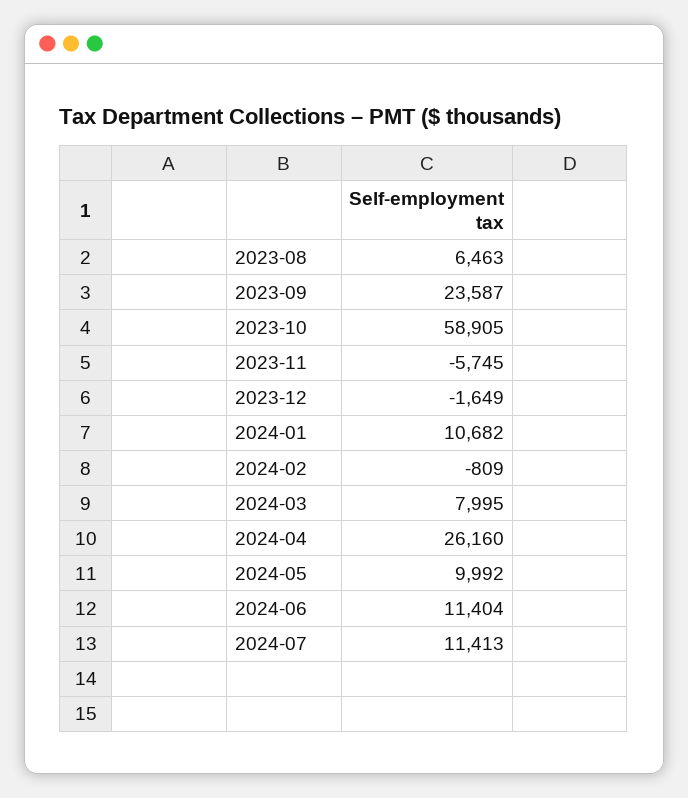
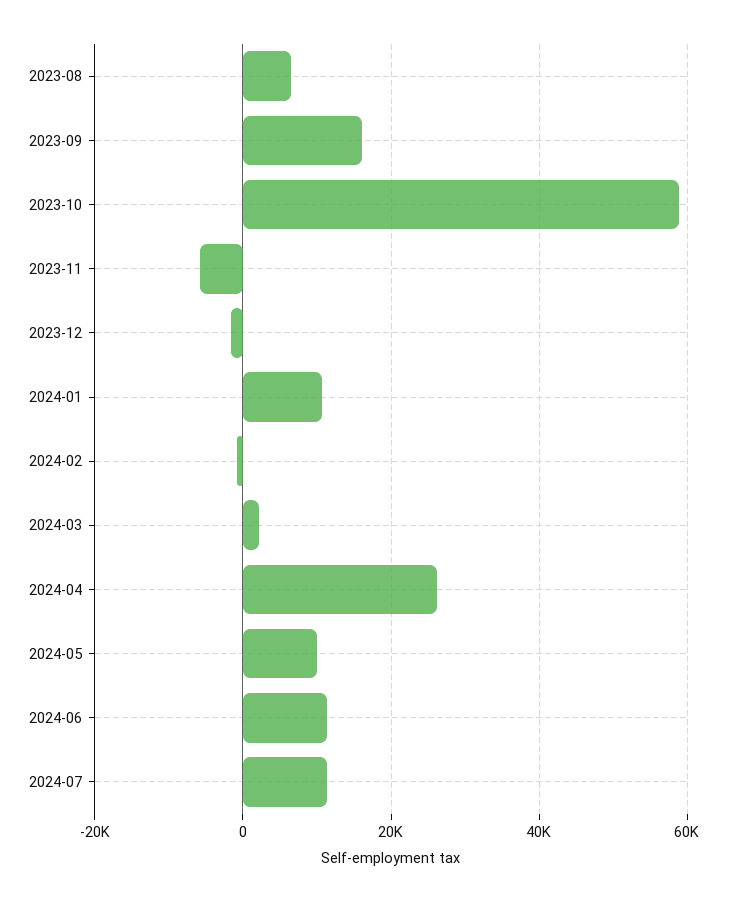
2023-09: 23587 -> 16000
2024-03: 7995 -> 2000

